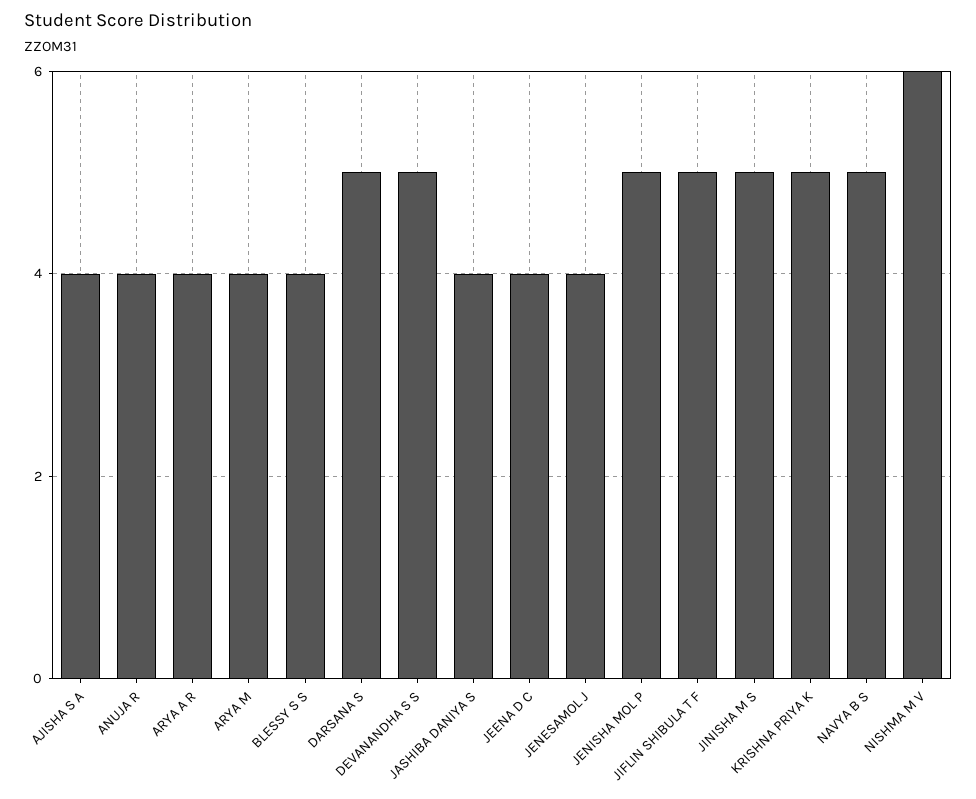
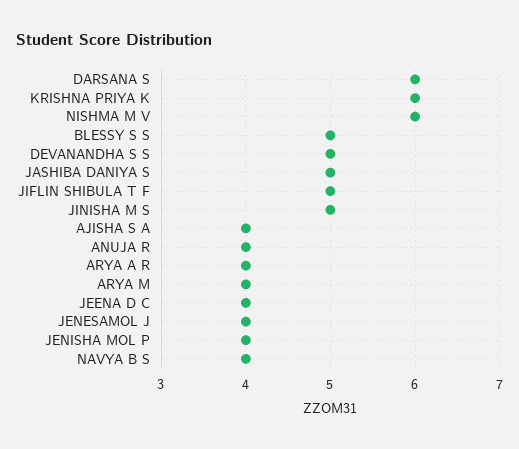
BLESSY S S: 4 -> 5
DARSANA S: 5 -> 6
JASHIBA DANIYA S: 4 -> 5
JENISHA MOL P: 5 -> 4
KRISHNA PRIYA K: 5 -> 6
NAVYA B S: 5 -> 4

